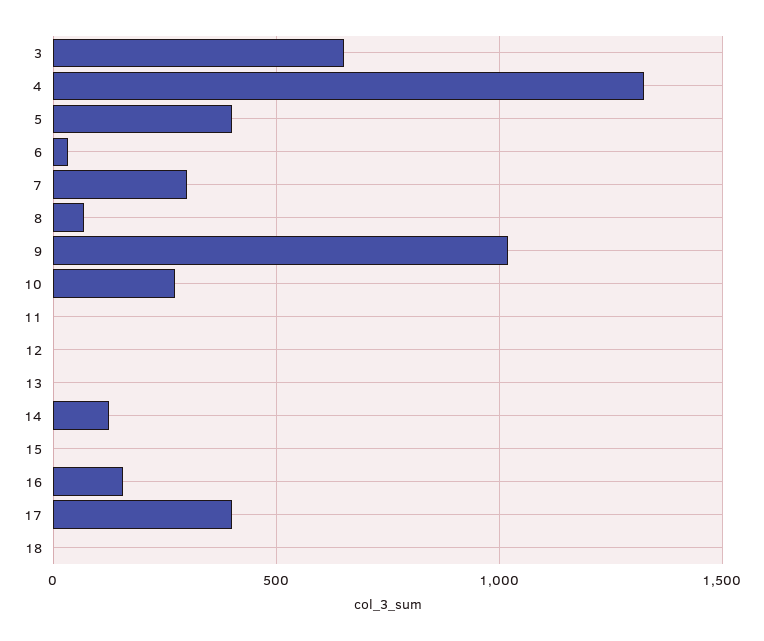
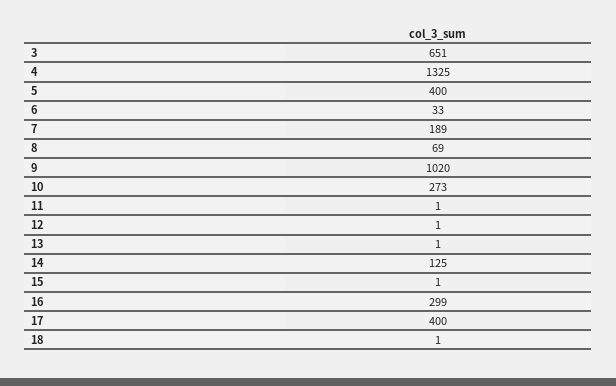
7: 300 -> 189
16: 150 -> 299

